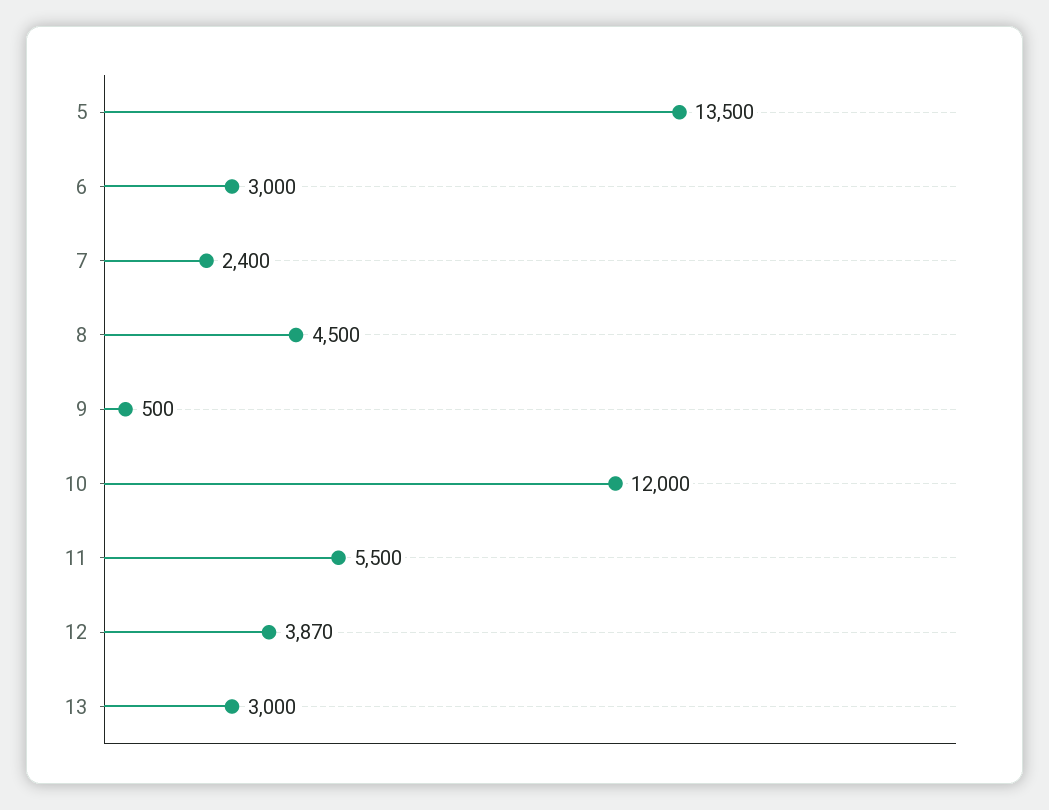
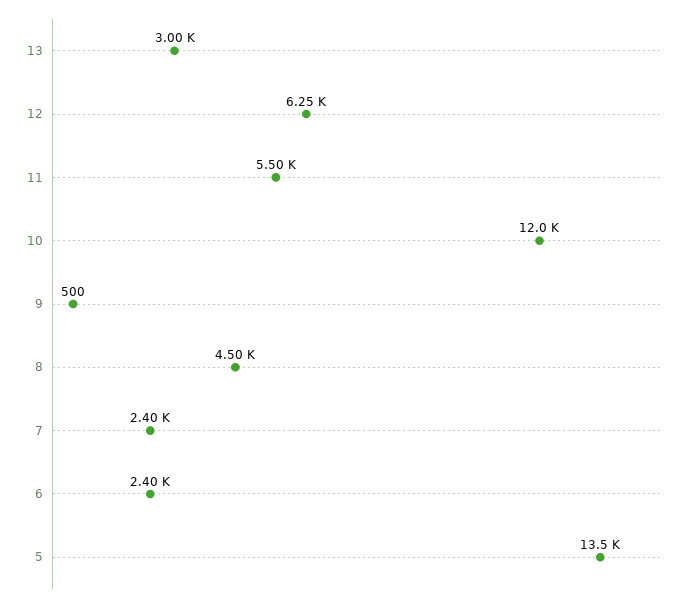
6: 3000 -> 2400
12: 3870 -> 6250

